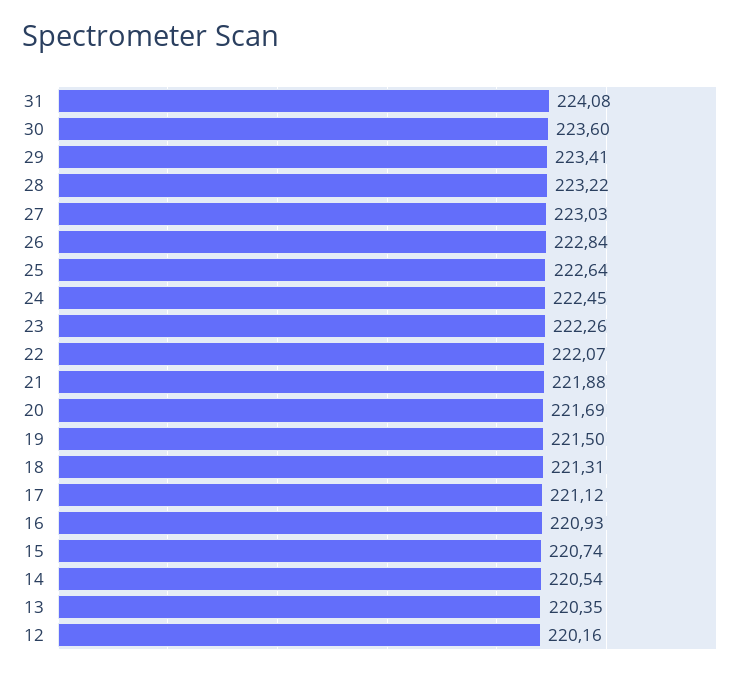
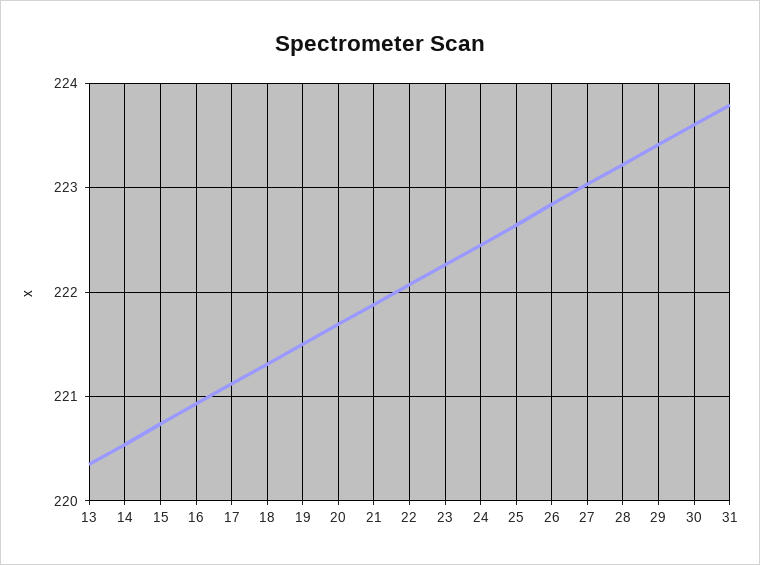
31: 224.08 -> 223.8
12: 220.16 -> none

